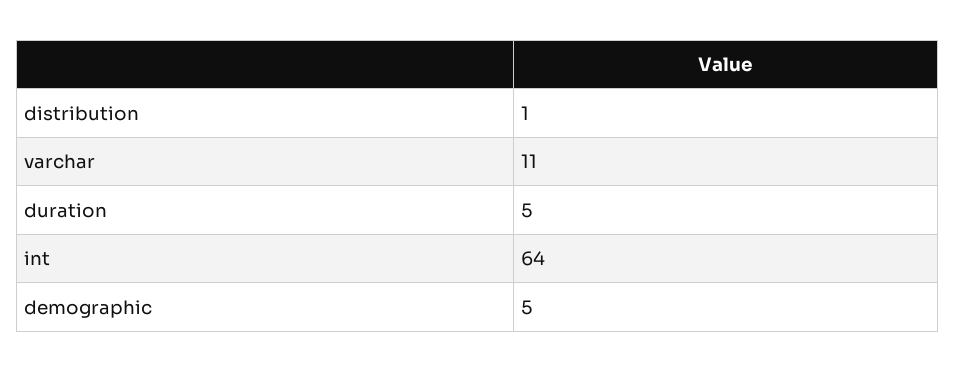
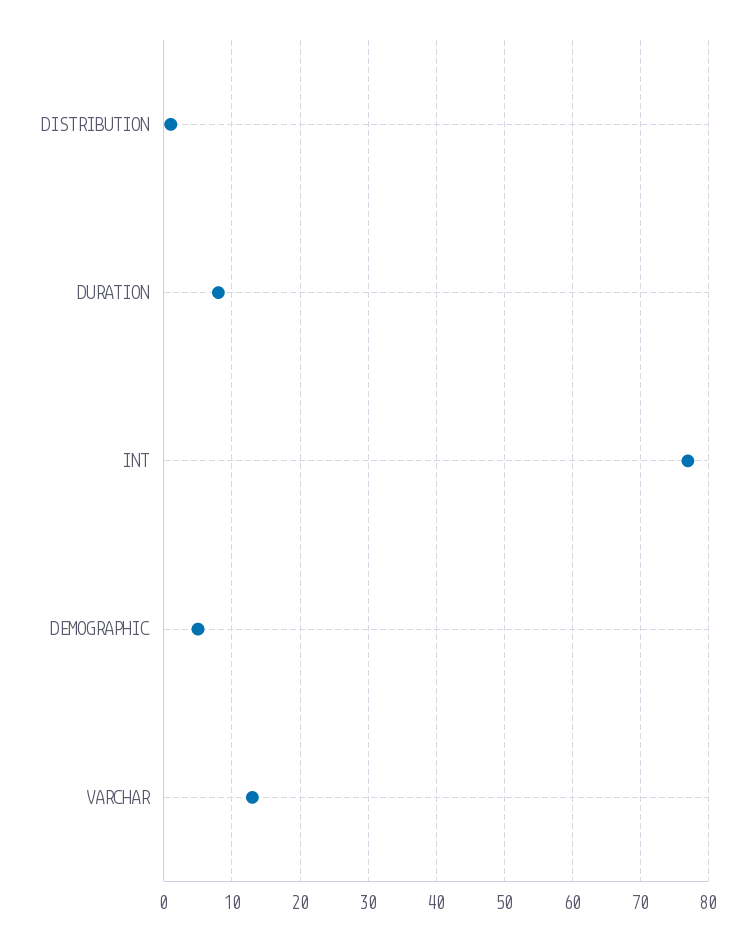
varchar: 11 -> 13
duration: 5 -> 8
int: 64 -> 77

